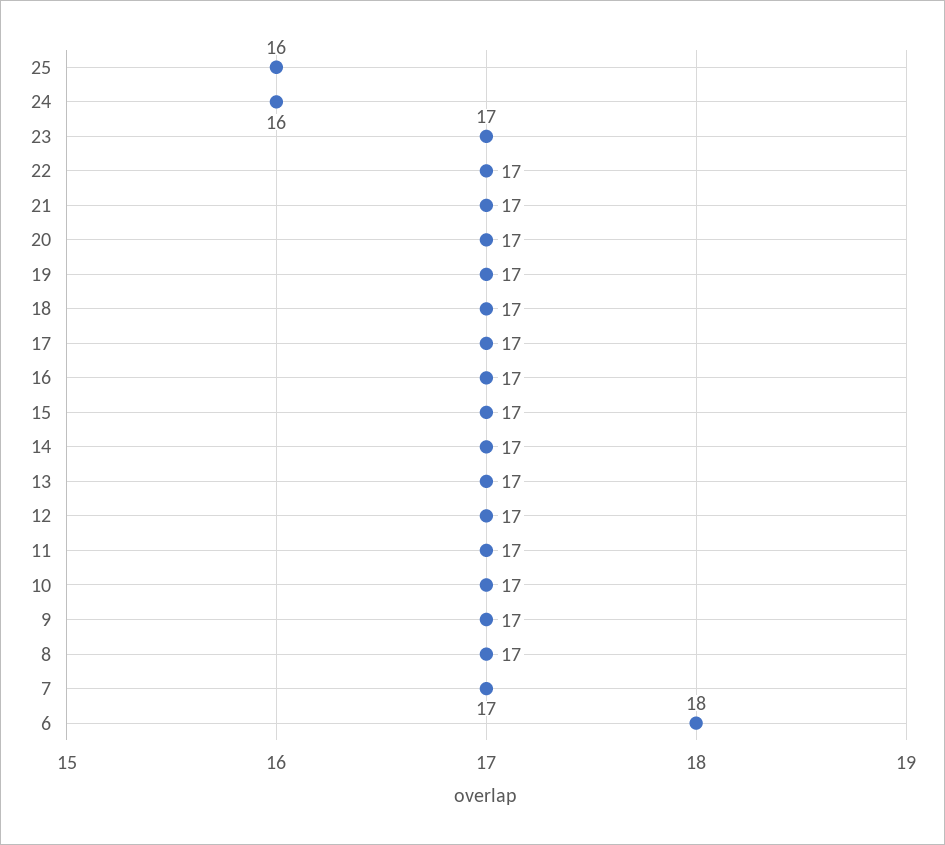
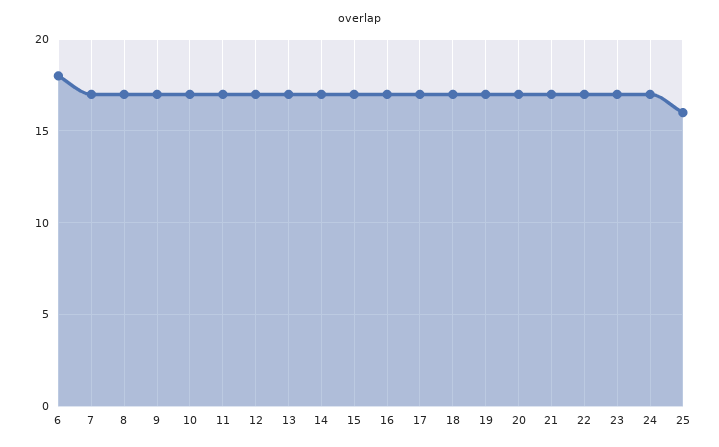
24: 16 -> 17

